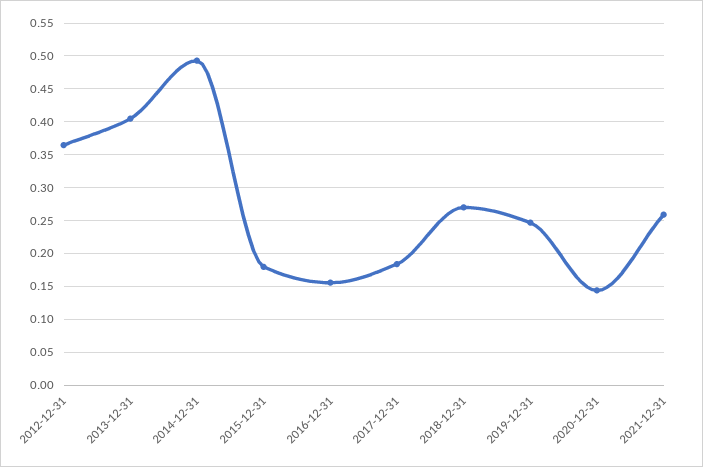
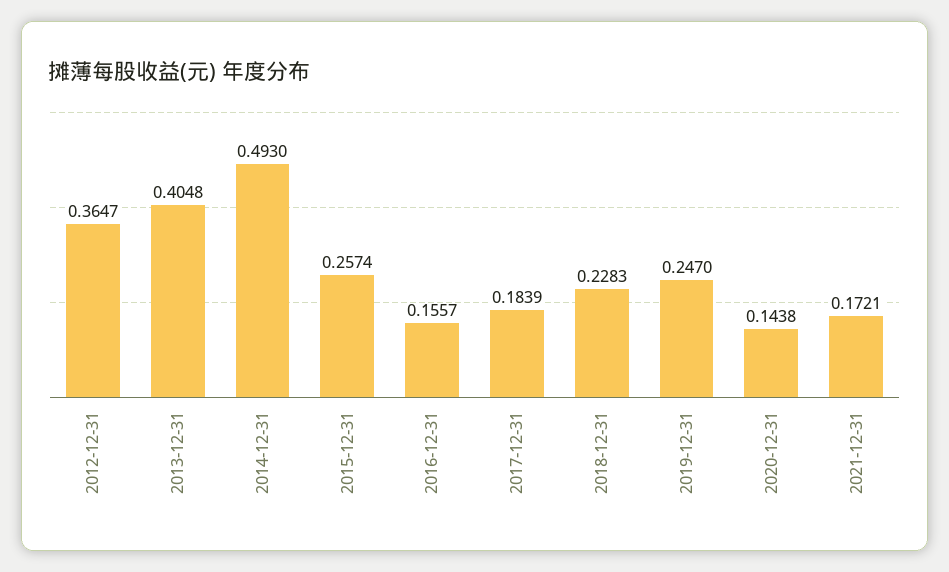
2015-12-31: 0.18 -> 0.2574
2018-12-31: 0.27 -> 0.2283
2021-12-31: 0.26 -> 0.1721

